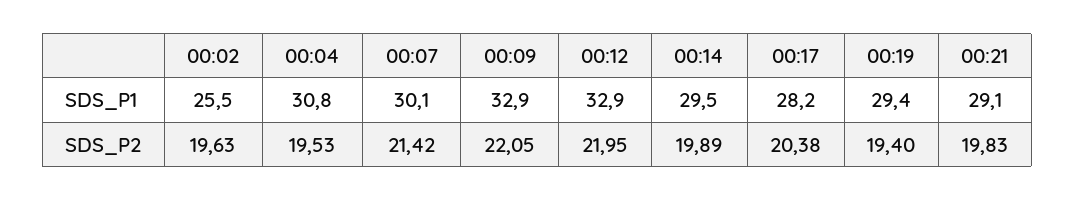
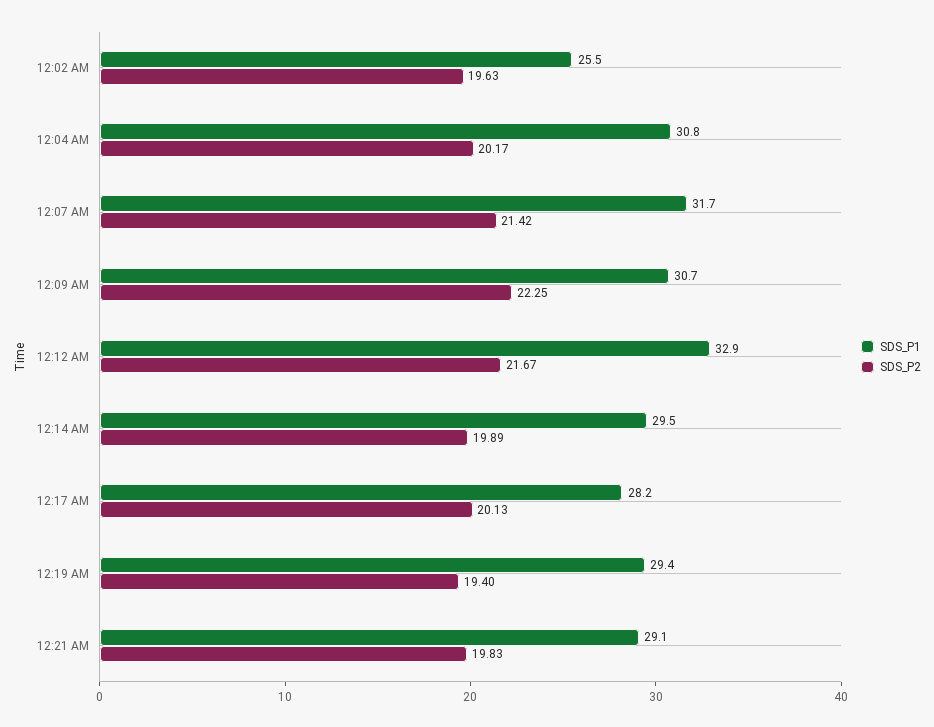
SDS_P1, 00:07: 30.1 -> 31.7
SDS_P1, 00:09: 32.9 -> 30.7
SDS_P2, 00:04: 19.53 -> 20.17
SDS_P2, 00:09: 22.05 -> 22.25
SDS_P2, 00:12: 21.95 -> 21.67
SDS_P2, 00:17: 20.38 -> 20.13

